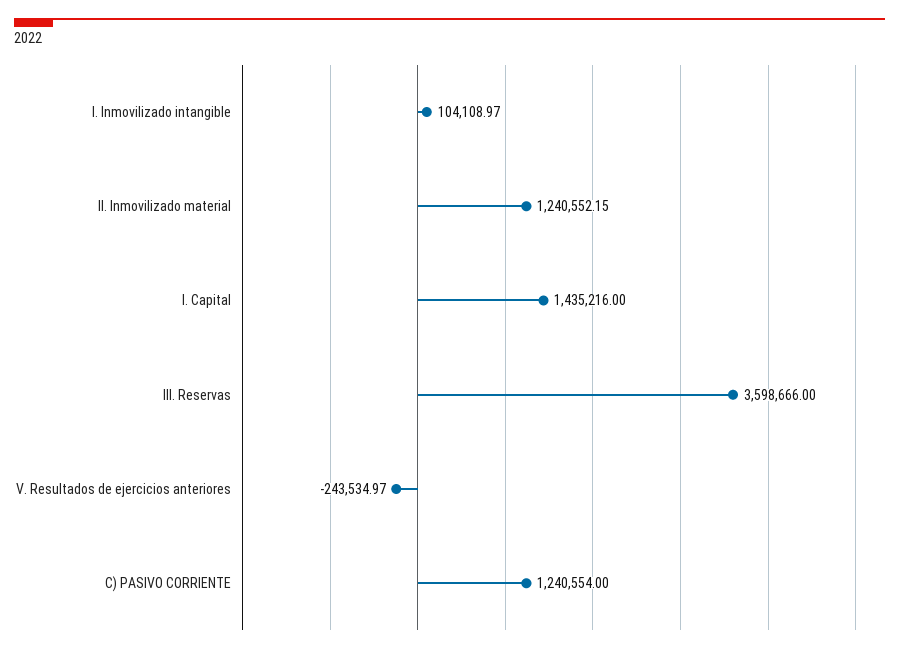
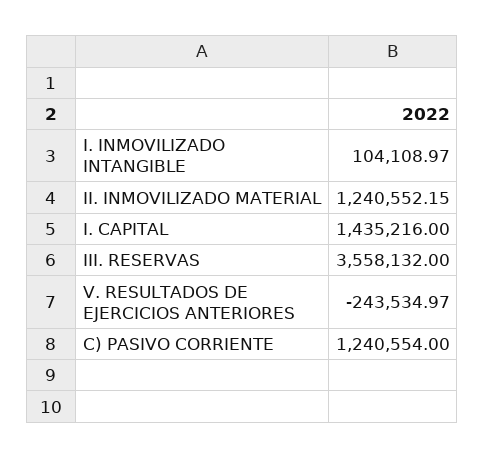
III. Reservas: 3598666 -> 3558132

